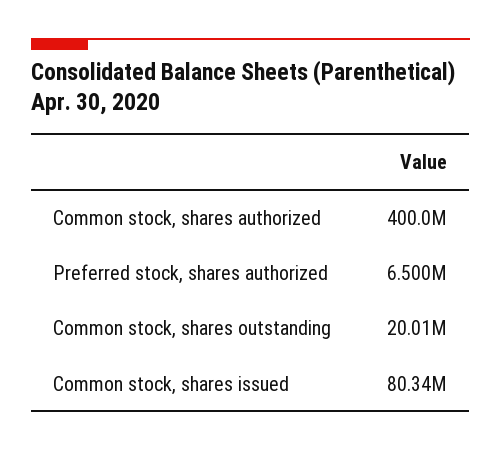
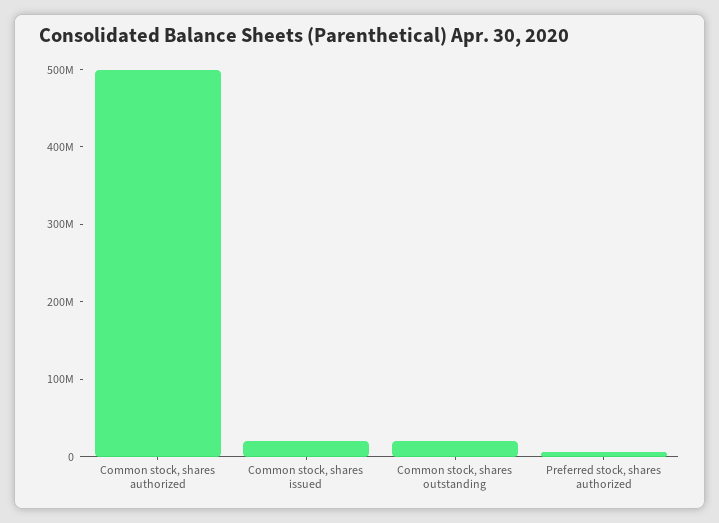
Common stock, shares authorized: 400000000 -> 500000000
Common stock, shares issued: 80340000 -> 20000000

